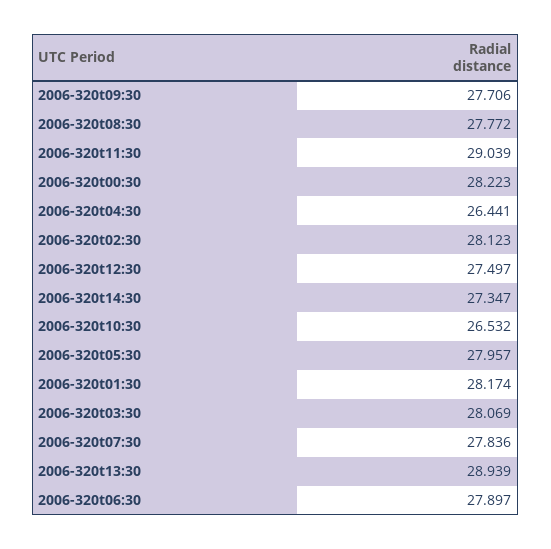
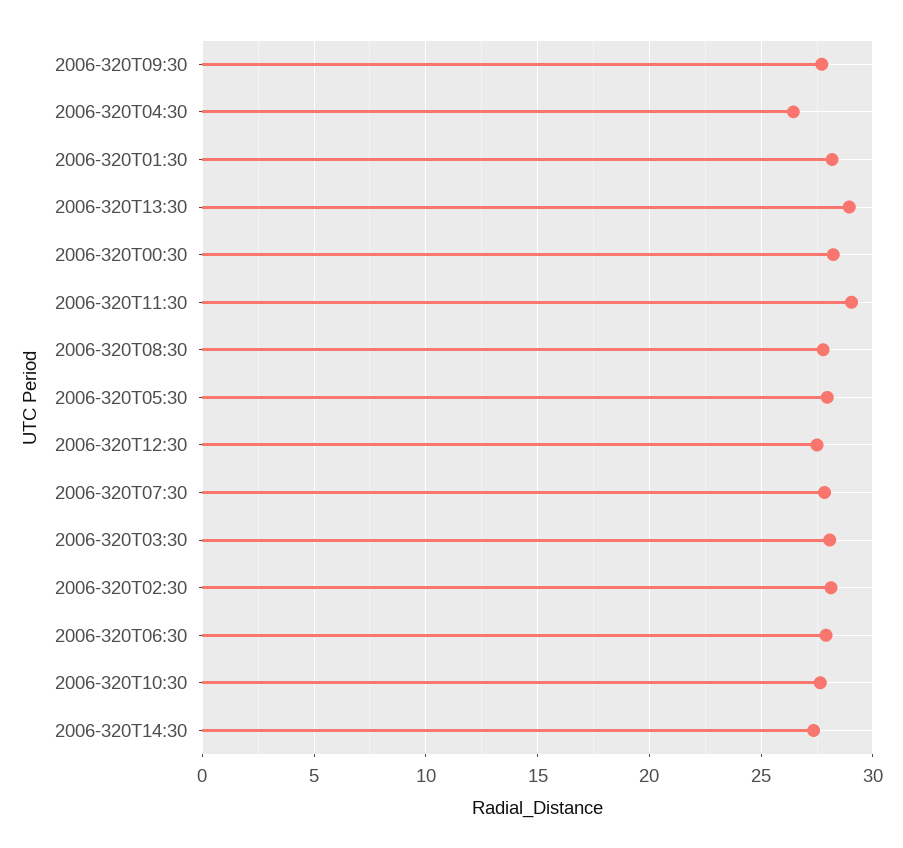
2006-320t10:30: 26.532 -> 27.5

